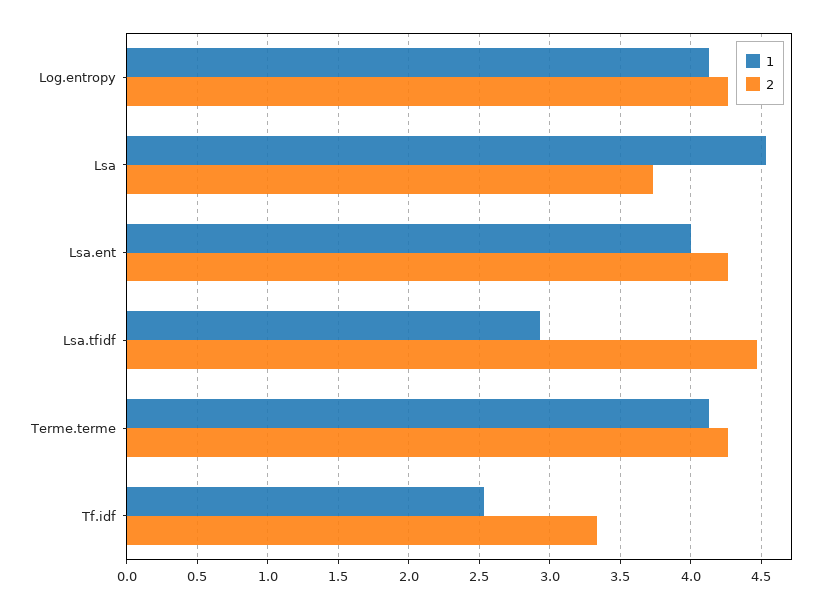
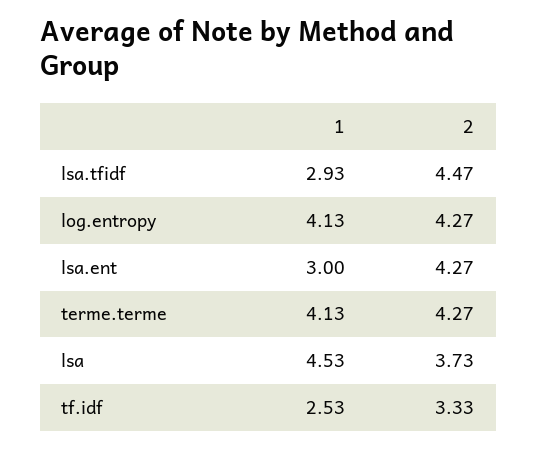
1, Lsa.ent: 4 -> 3

